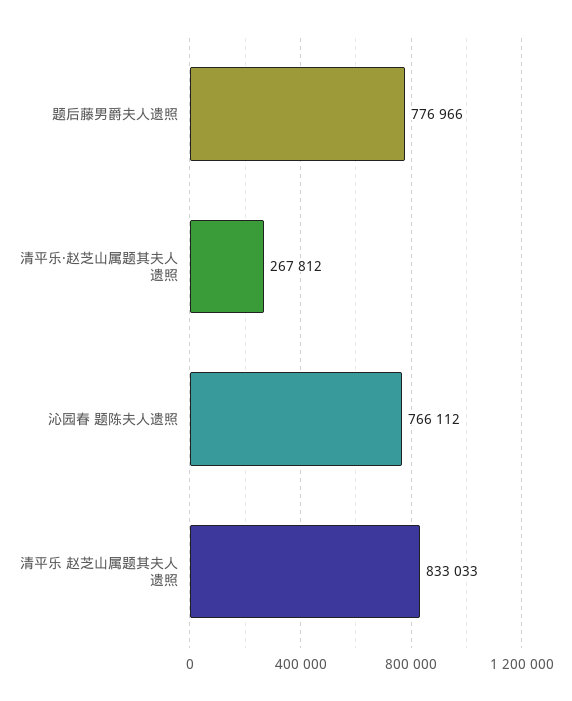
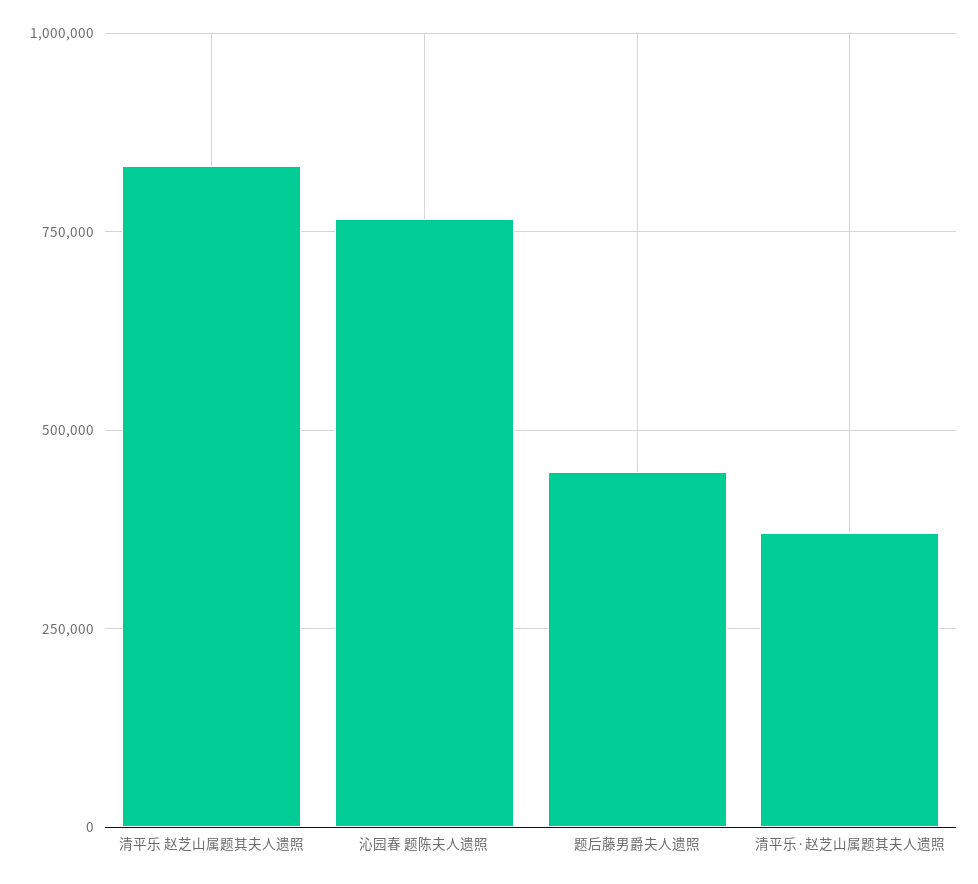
题后藤男爵夫人遗照: 776966 -> 450000
清平乐·赵芝山属题其夫人遗照: 267812 -> 375000

